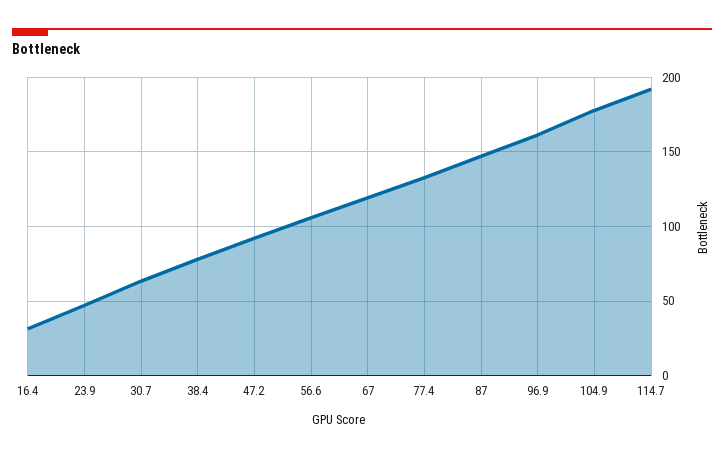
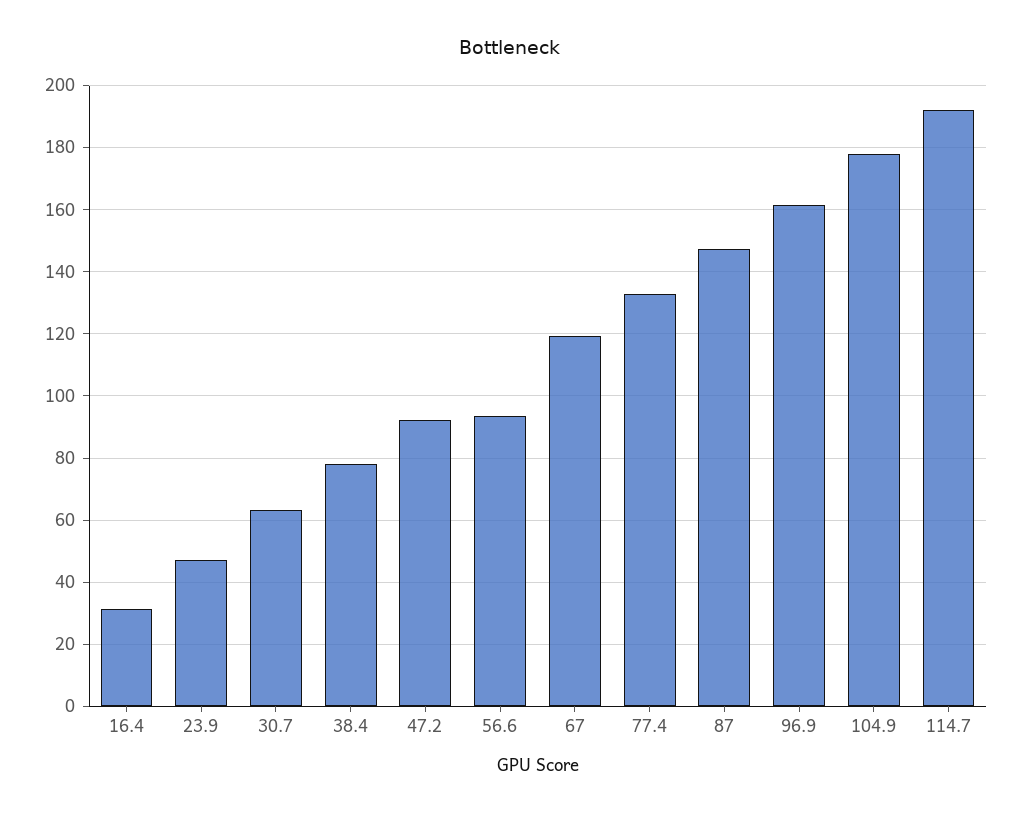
56.6: 105 -> 94

